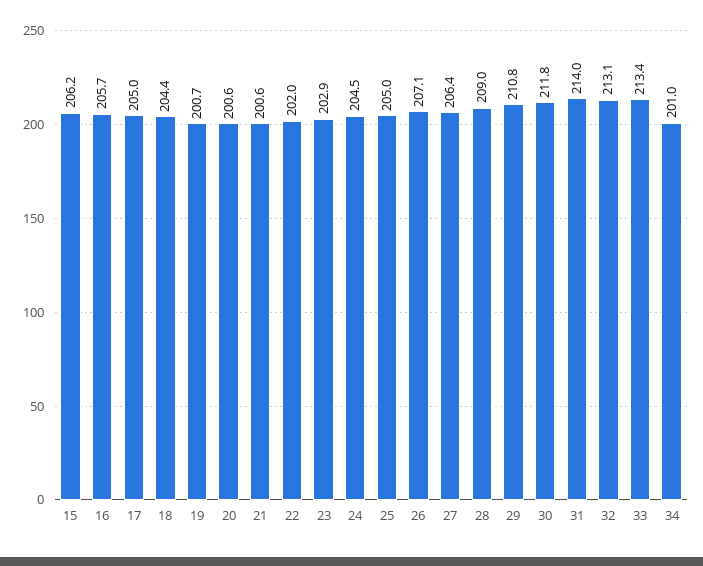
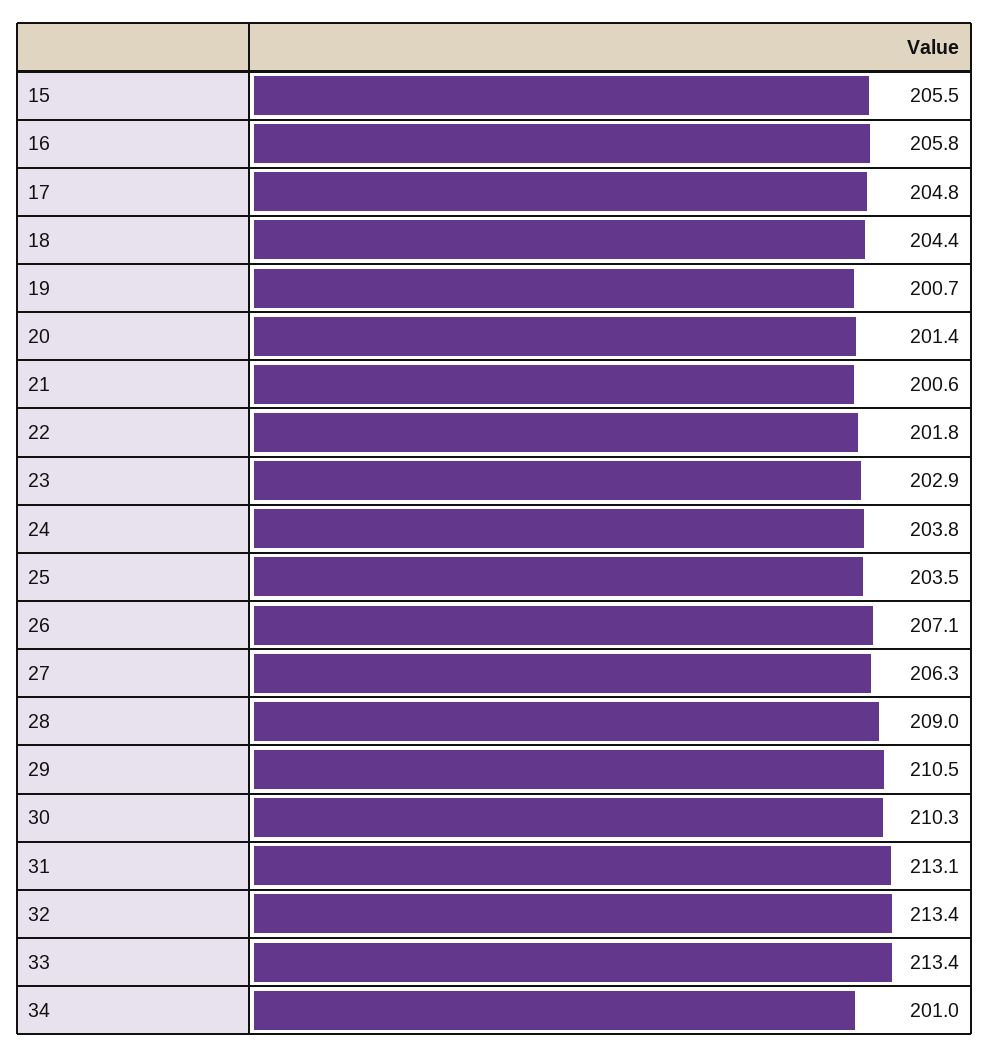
15: 206.2 -> 205.5
16: 205.7 -> 205.8
17: 205 -> 204.8
20: 200.6 -> 201.4
22: 202 -> 201.8
24: 204.5 -> 203.8
25: 205 -> 203.5
27: 206.4 -> 206.3
29: 210.8 -> 210.5
30: 211.8 -> 210.3
31: 214 -> 213.1
32: 213.1 -> 213.4

